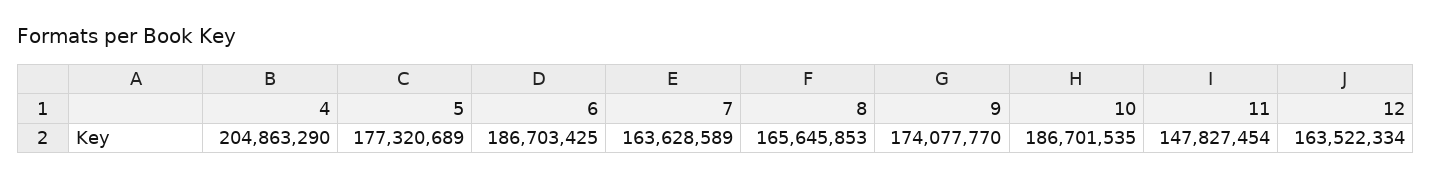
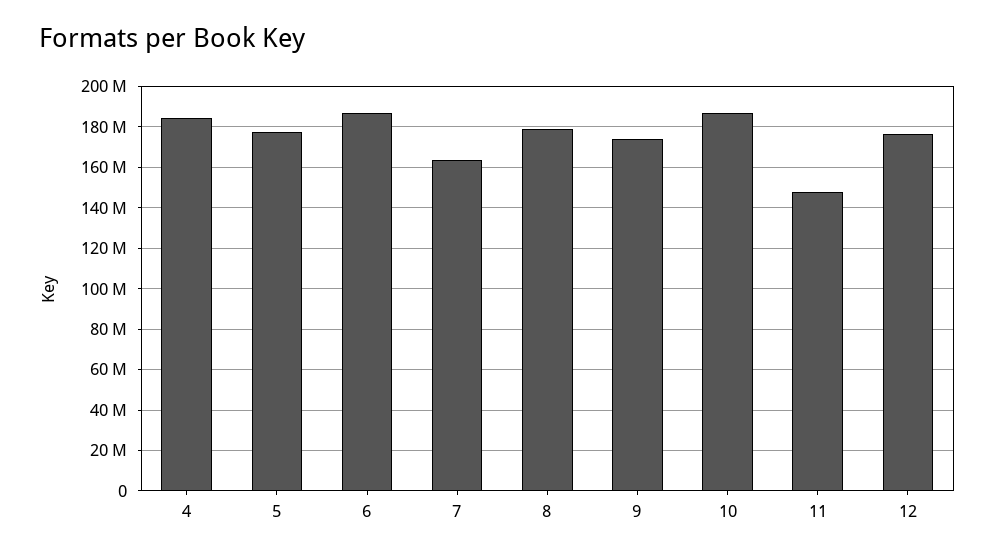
4: 204863290 -> 185000000
8: 165645853 -> 180000000
12: 163522334 -> 175000000

